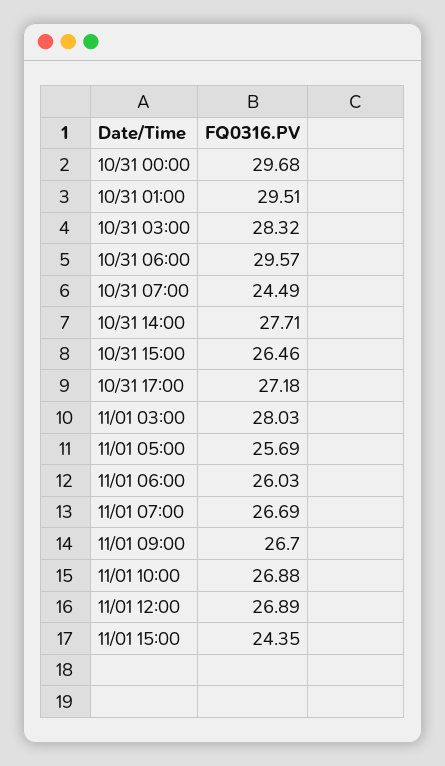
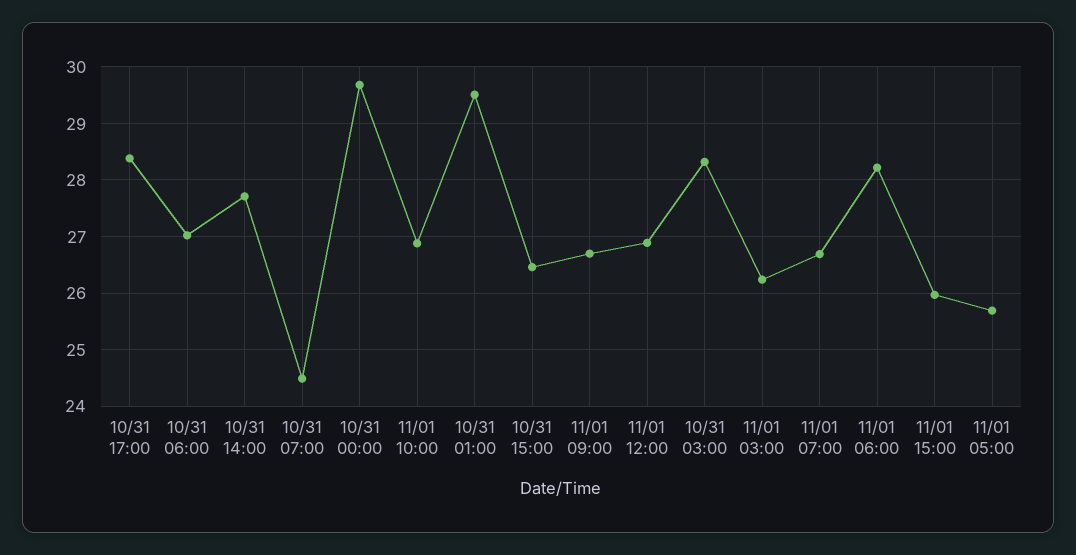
10/31 06:00: 29.57 -> 27
10/31 17:00: 27.18 -> 28.4
11/01 03:00: 28.03 -> 26.2
11/01 06:00: 26.03 -> 28.2
11/01 15:00: 24.35 -> 26

